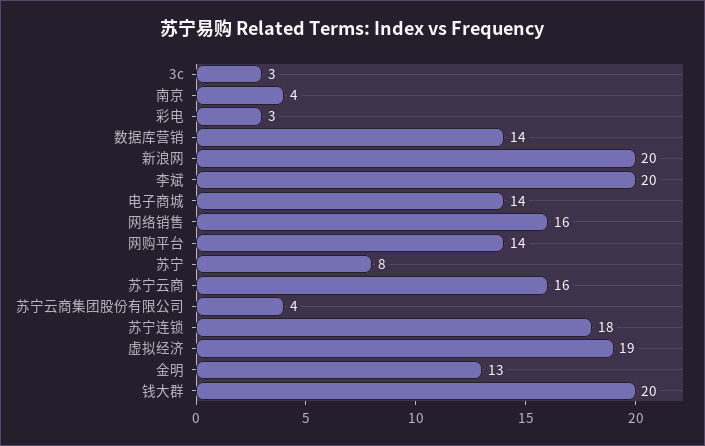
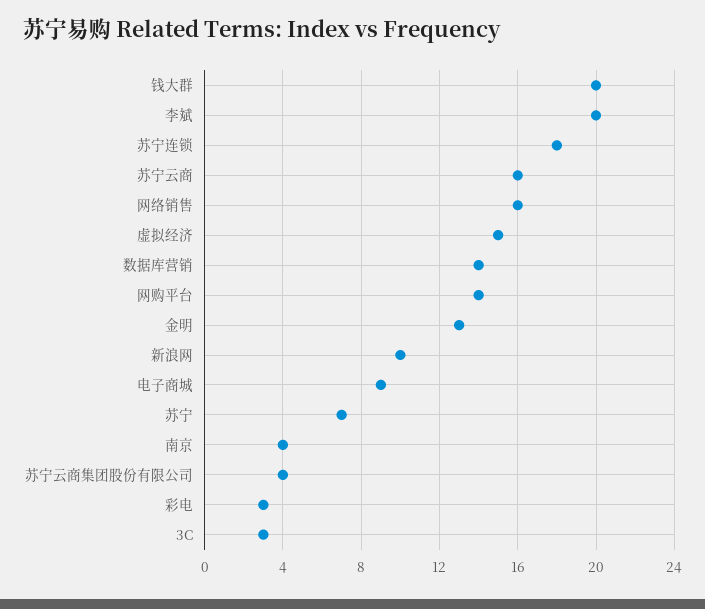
新浪网: 20 -> 10
电子商城: 14 -> 9
苏宁: 8 -> 7
虚拟经济: 19 -> 15

